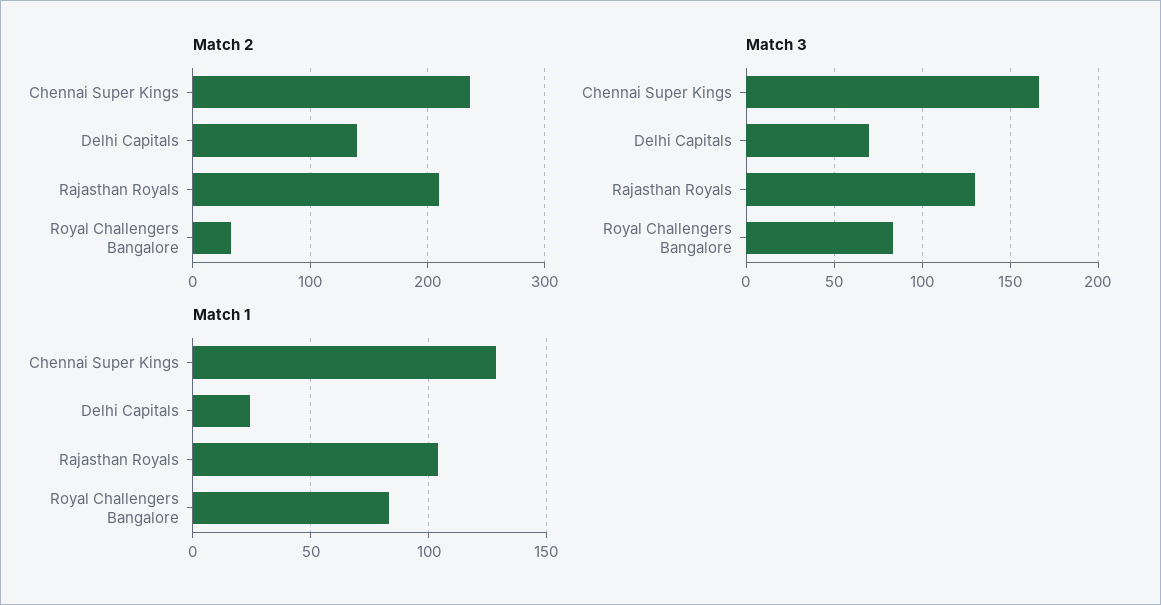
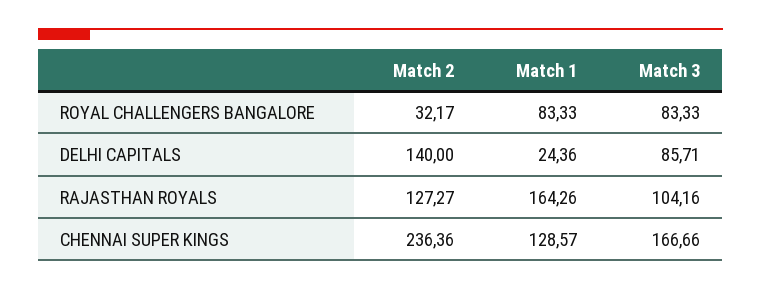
Match 2, Rajasthan Royals: 210 -> 127.27
Match 3, Delhi Capitals: 70 -> 85.71
Match 3, Rajasthan Royals: 130 -> 104.16
Match 1, Rajasthan Royals: 105 -> 164.26

